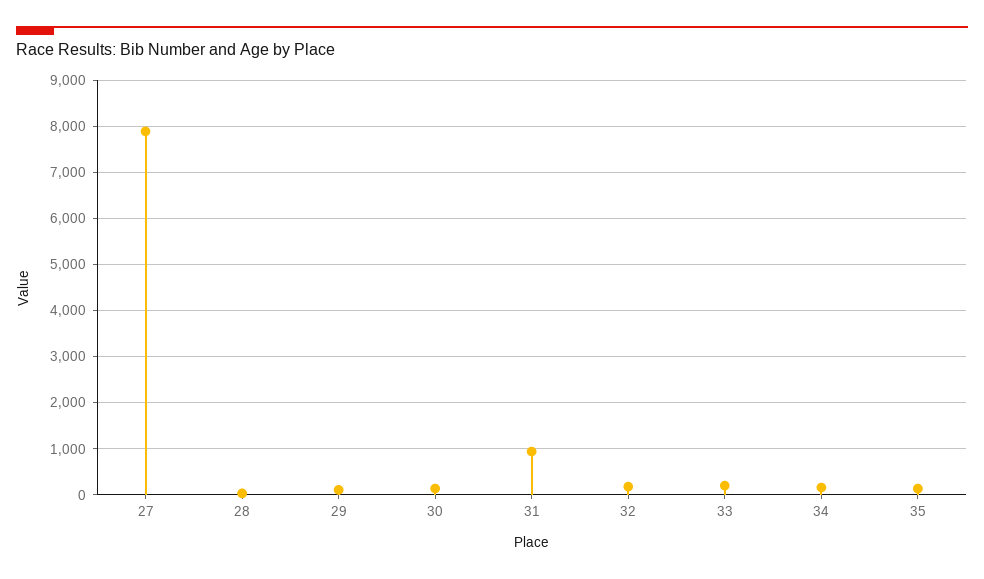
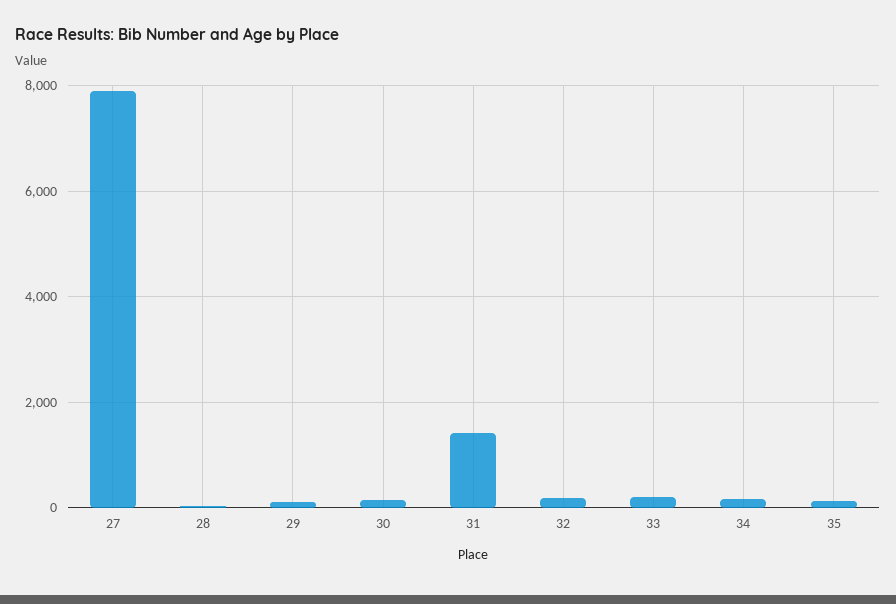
31: 1000 -> 1400

